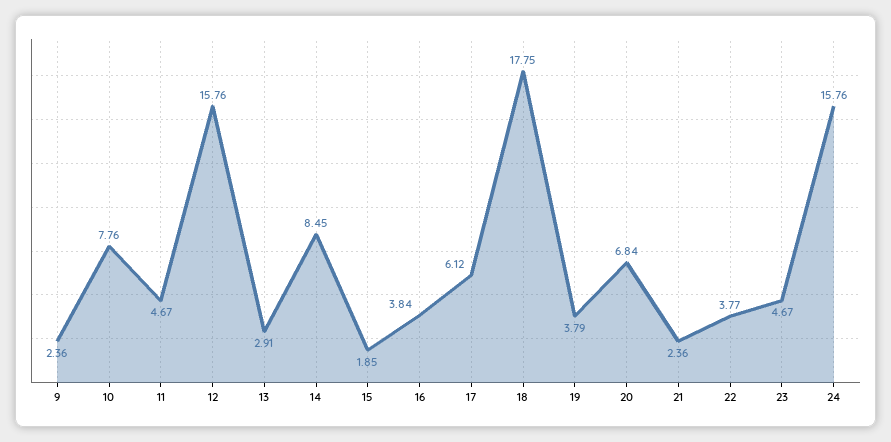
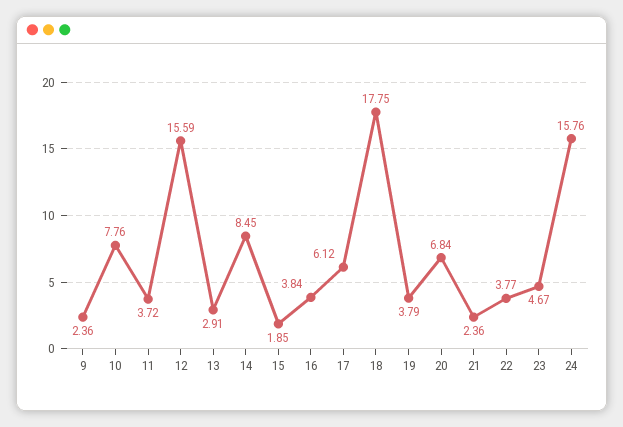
11: 4.67 -> 3.72
12: 15.76 -> 15.59

